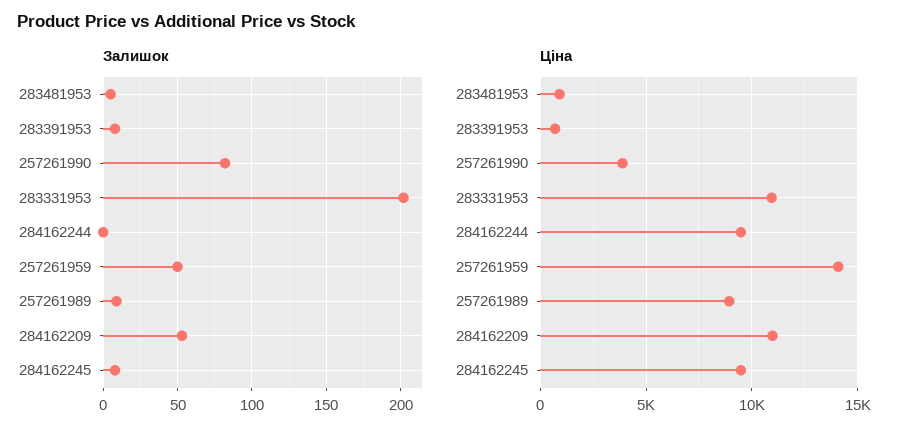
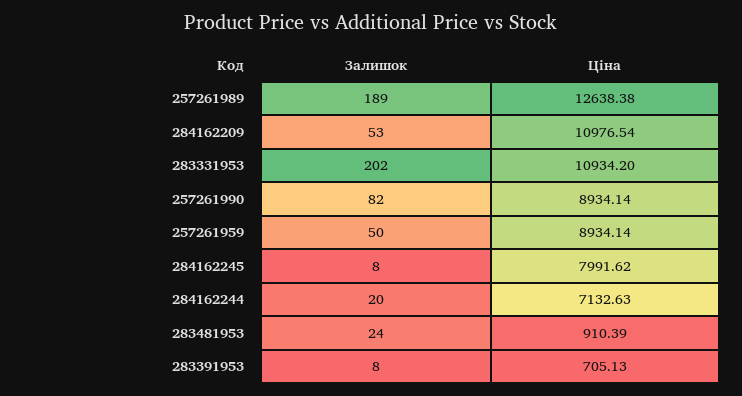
Залишок, 283481953: 5 -> 24
Залишок, 284162244: 0 -> 20
Залишок, 257261989: 10 -> 189
Ціна, 257261990: 4000 -> 8934.14
Ціна, 284162244: 9500 -> 7132.63
Ціна, 257261959: 14000 -> 8934.14
Ціна, 257261989: 9000 -> 12638.38
Ціна, 284162245: 9500 -> 7991.62

